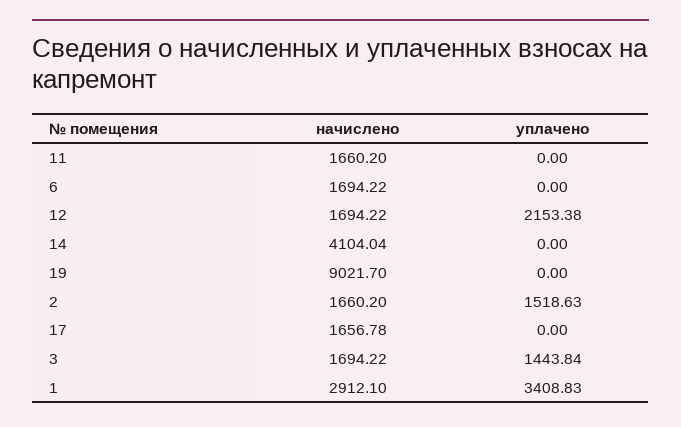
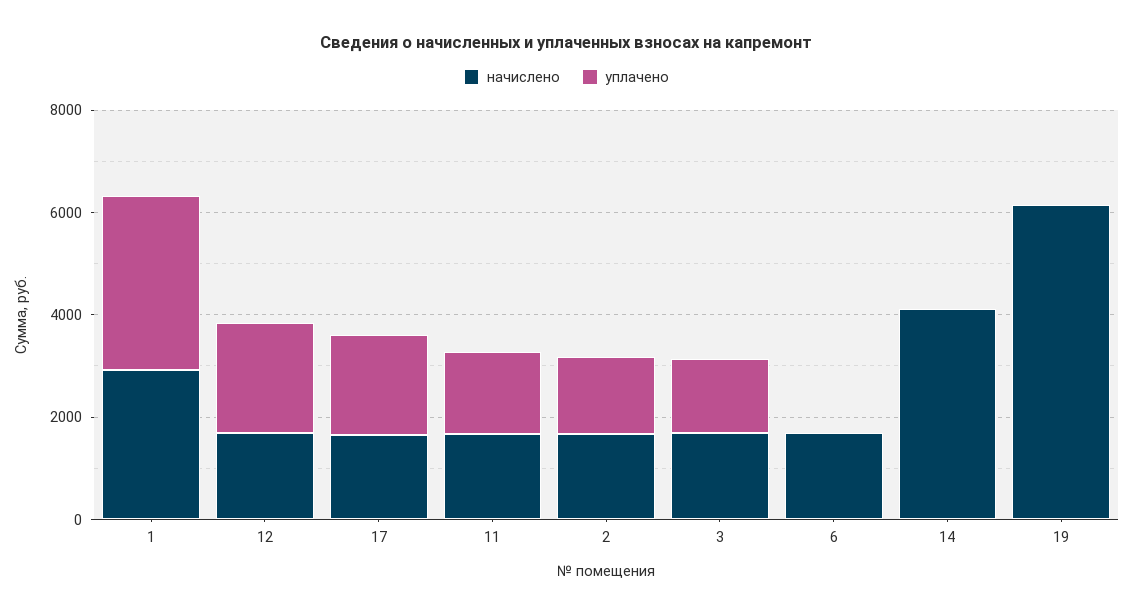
уплачено, 11: 0 -> 1500
начислено, 19: 9021.7 -> 6000
уплачено, 17: 0 -> 2000

